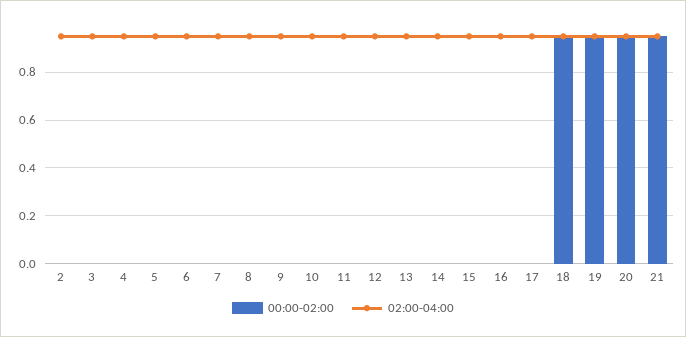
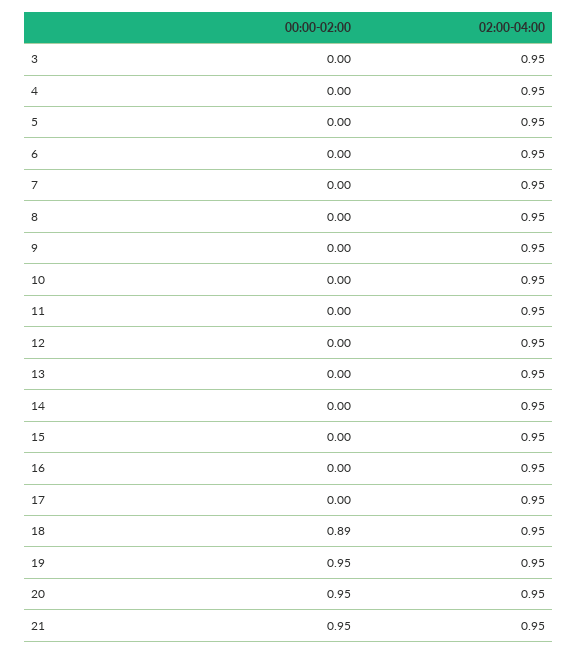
00:00-02:00, 2: 0 -> none
02:00-04:00, 2: 0.95 -> none
00:00-02:00, 18: 0.95 -> 0.89

